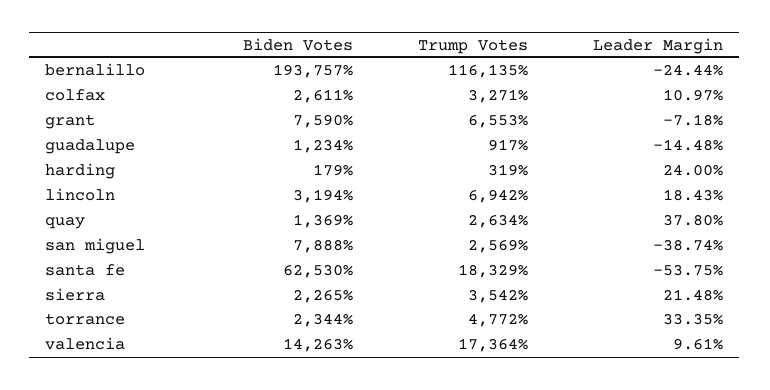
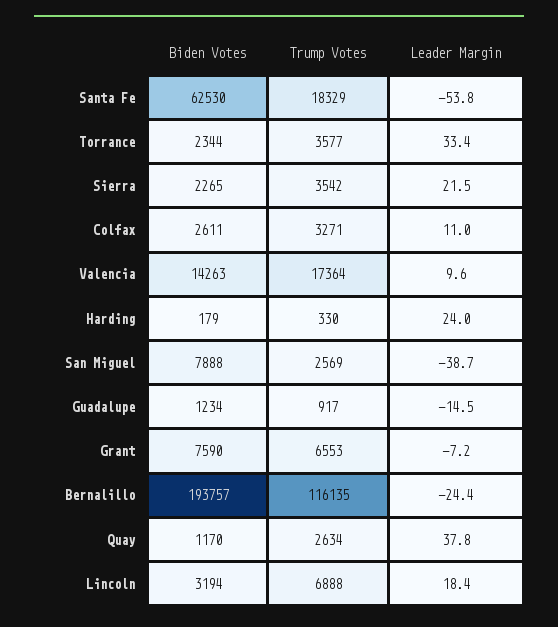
Trump Votes, harding: 319 -> 330
Trump Votes, lincoln: 6942 -> 6888
Biden Votes, quay: 1369 -> 1170
Trump Votes, torrance: 4772 -> 3577

